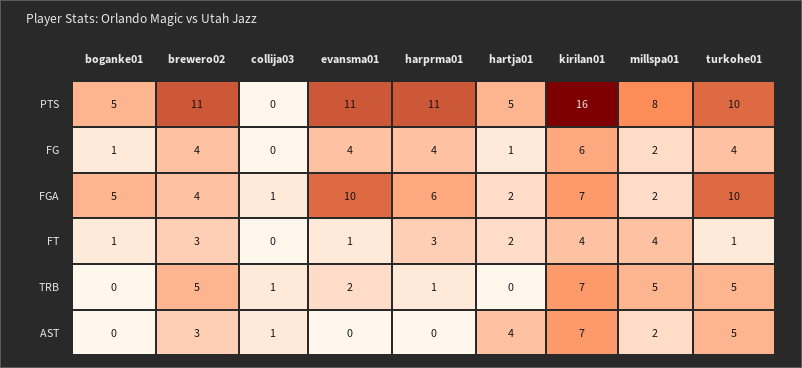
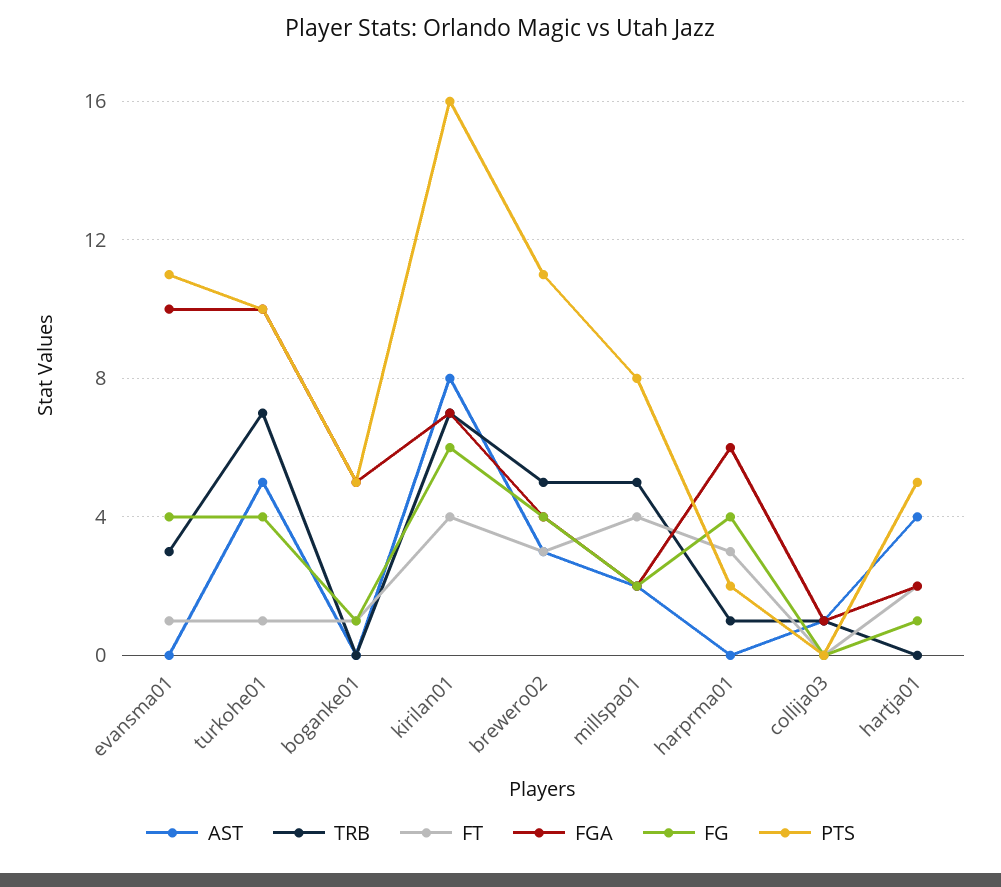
PTS, harprma01: 11 -> 2
TRB, evansma01: 2 -> 3
TRB, turkohe01: 5 -> 7
AST, kirilan01: 7 -> 8

